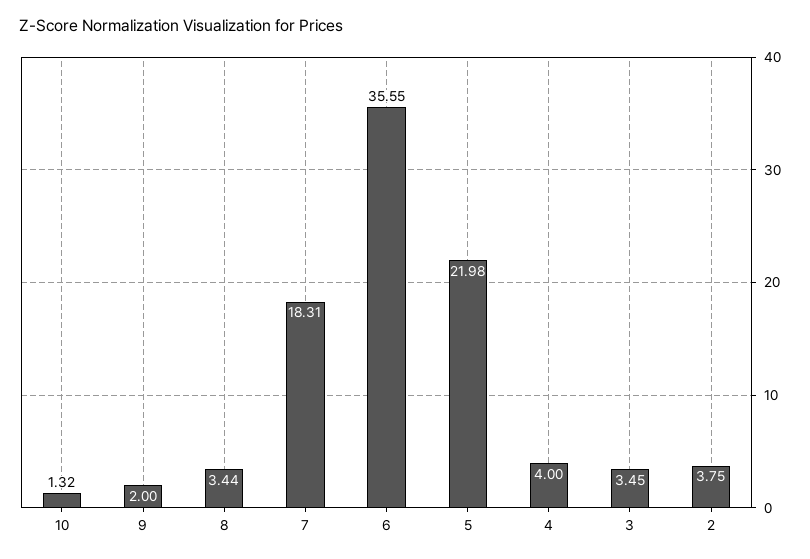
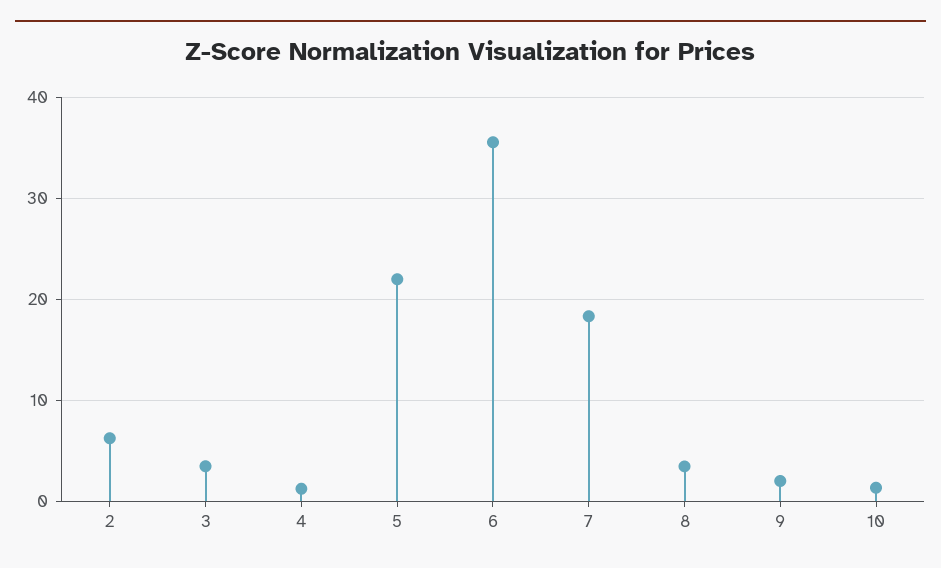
4: 4 -> 1
2: 3.75 -> 6

